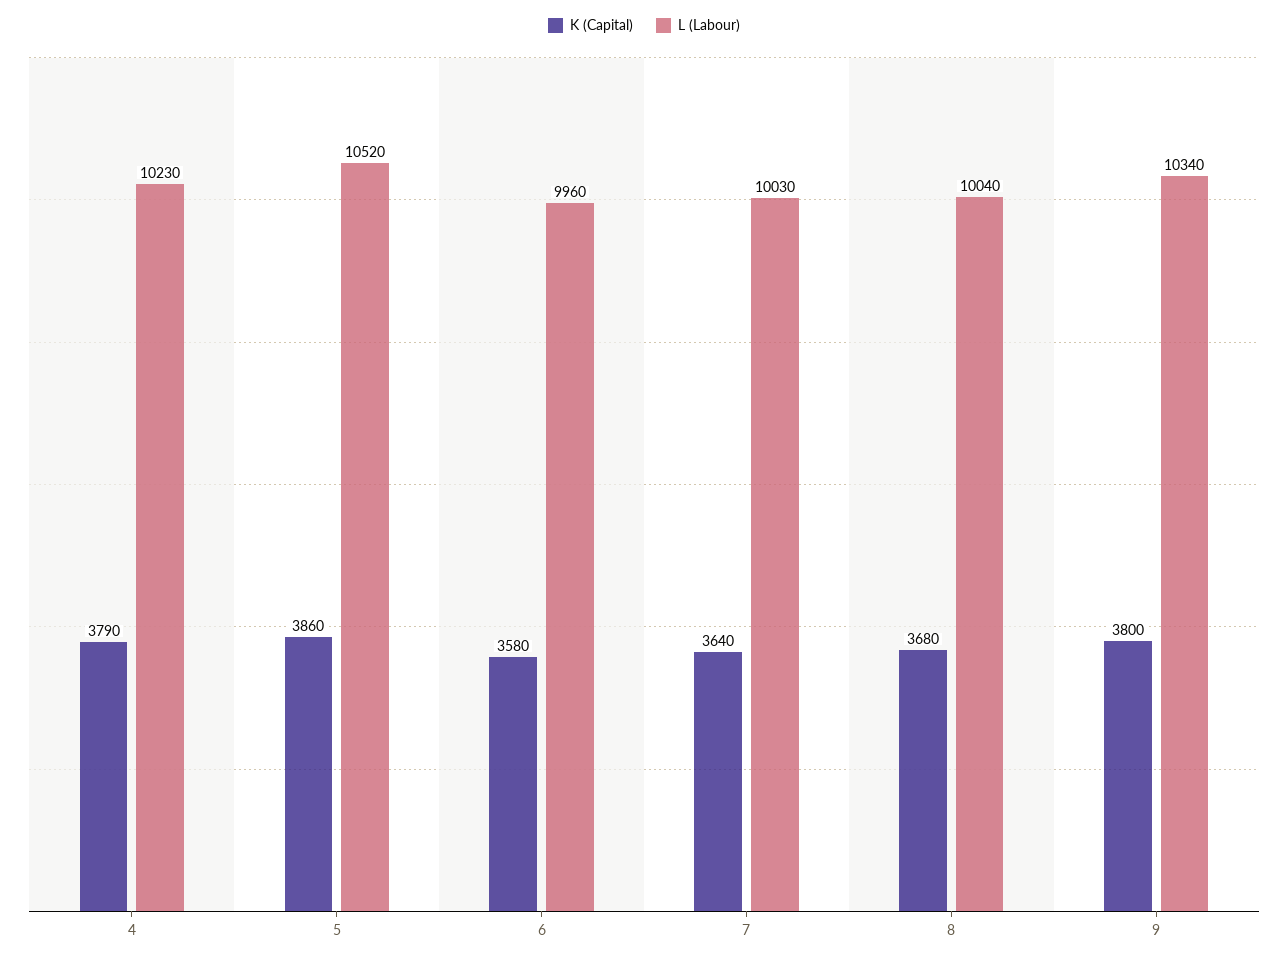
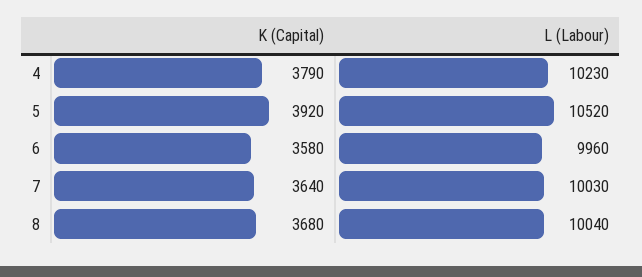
K (Capital), 5: 3860 -> 3920
K (Capital), 9: 3800 -> none
L (Labour), 9: 10340 -> none

